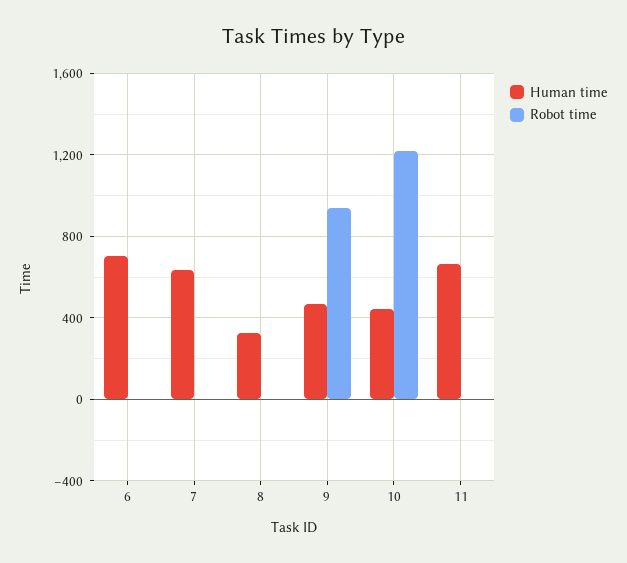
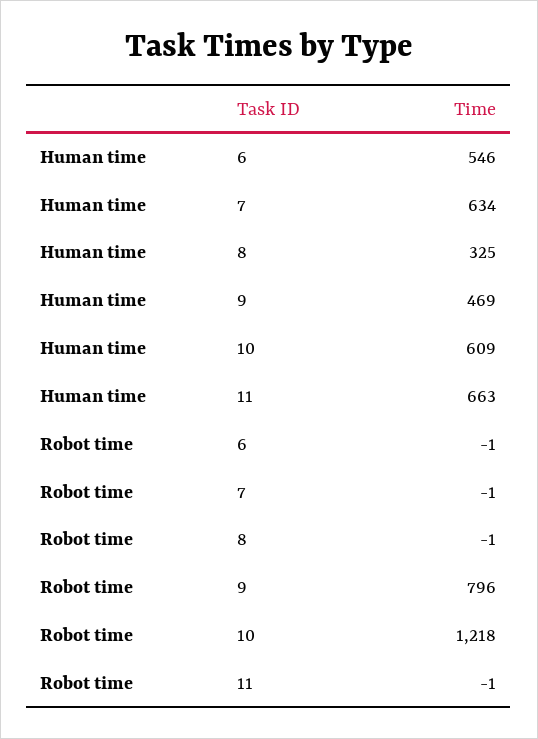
Human time, 6: 700 -> 546
Robot time, 9: 950 -> 796
Human time, 10: 450 -> 609

